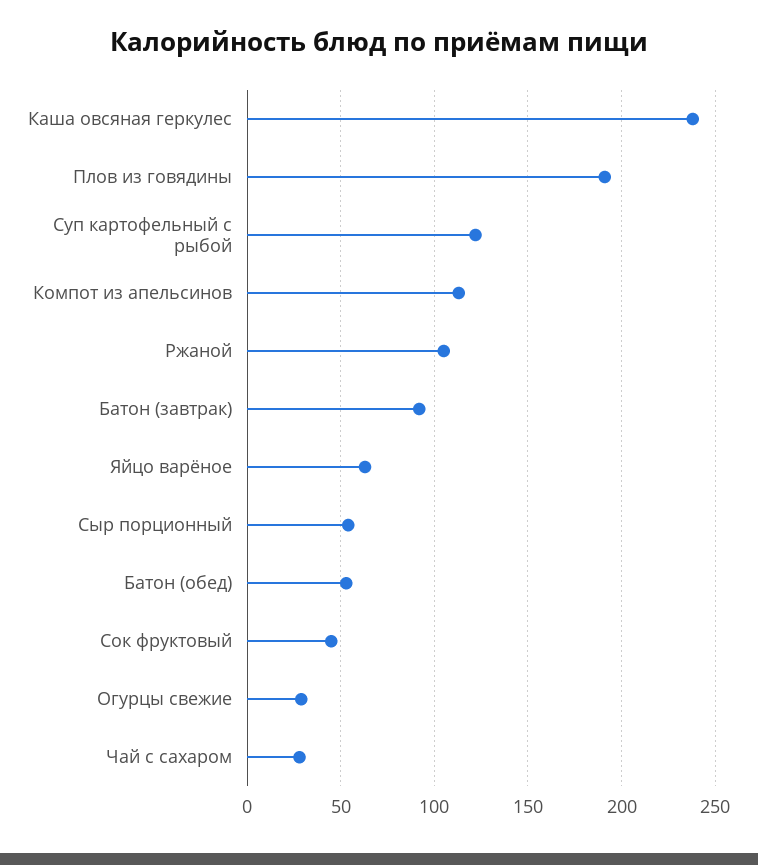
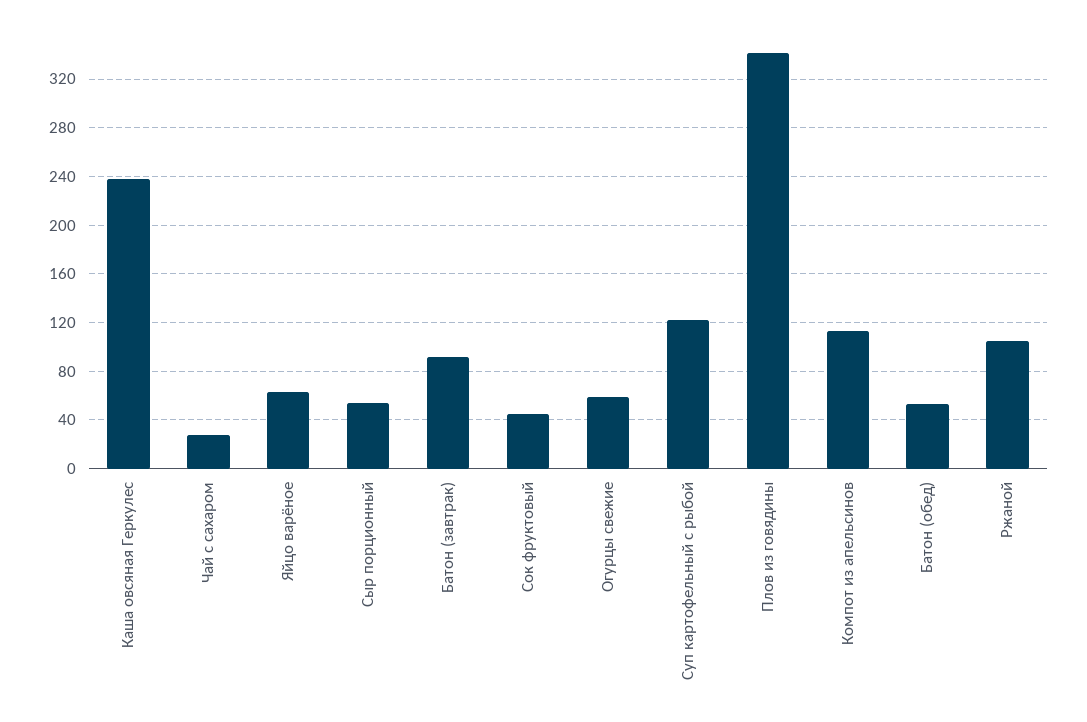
Плов из говядины: 190 -> 340
Огурцы свежие: 30 -> 60

